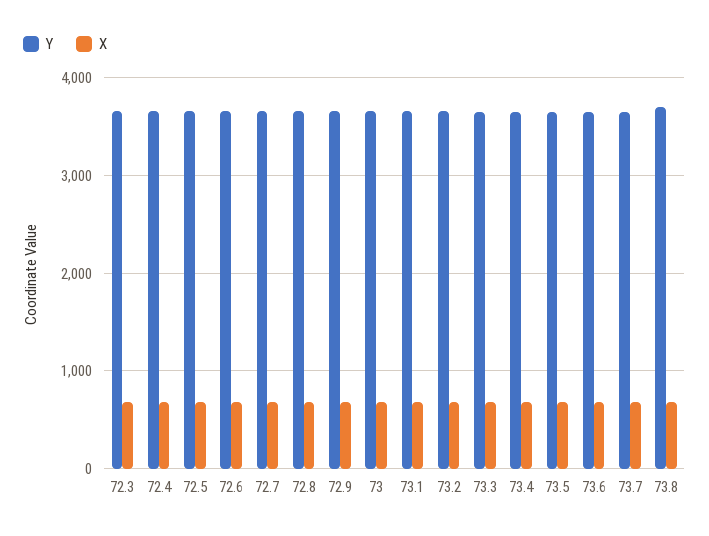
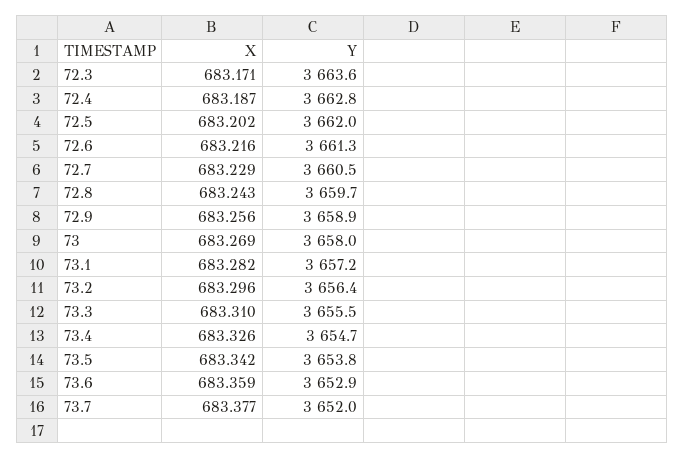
Y, 73.8: 3700 -> none
X, 73.8: 700 -> none

